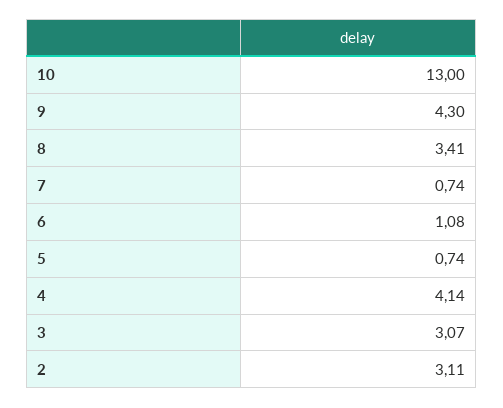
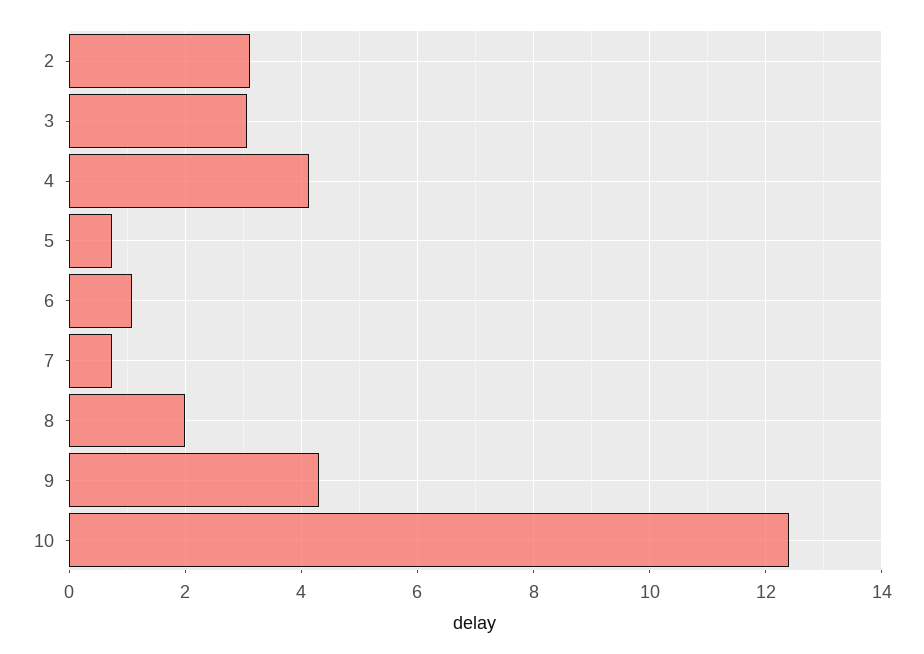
10: 13 -> 12.4
8: 3.41 -> 2

